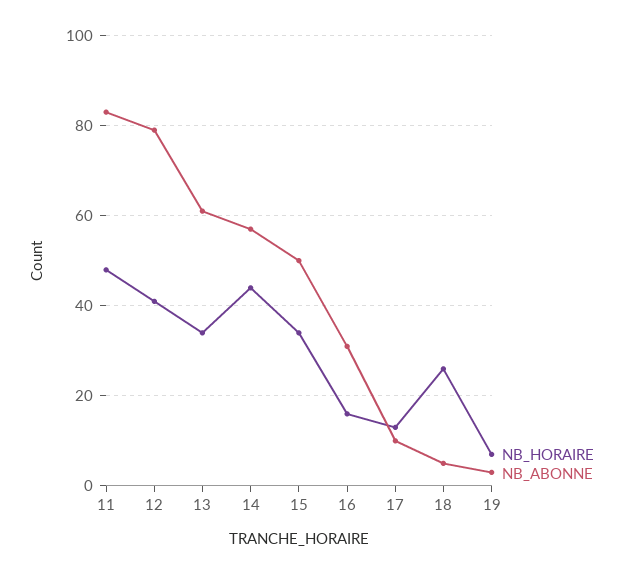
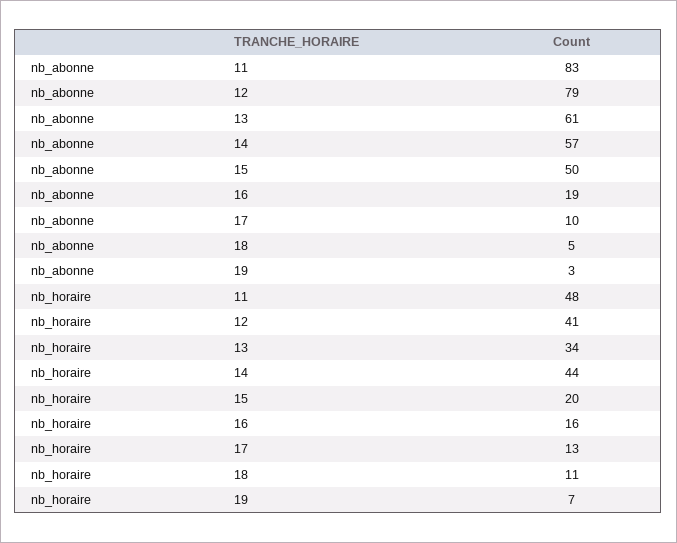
NB_HORAIRE, 15: 35 -> 20
NB_ABONNE, 16: 30 -> 19
NB_HORAIRE, 18: 25 -> 11

